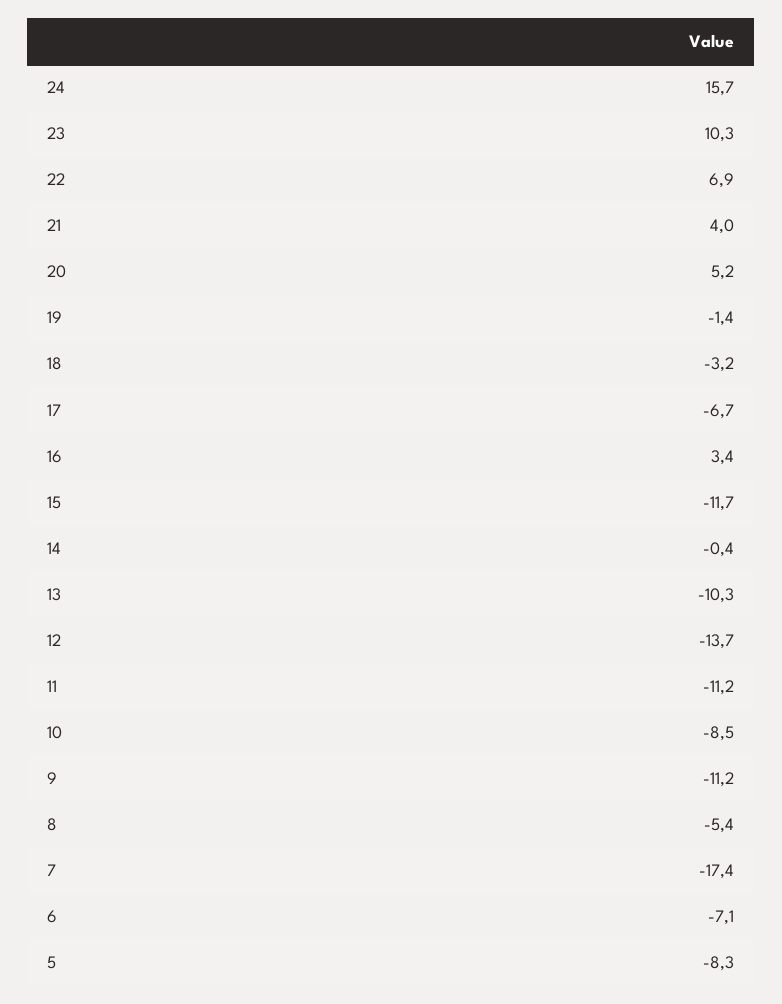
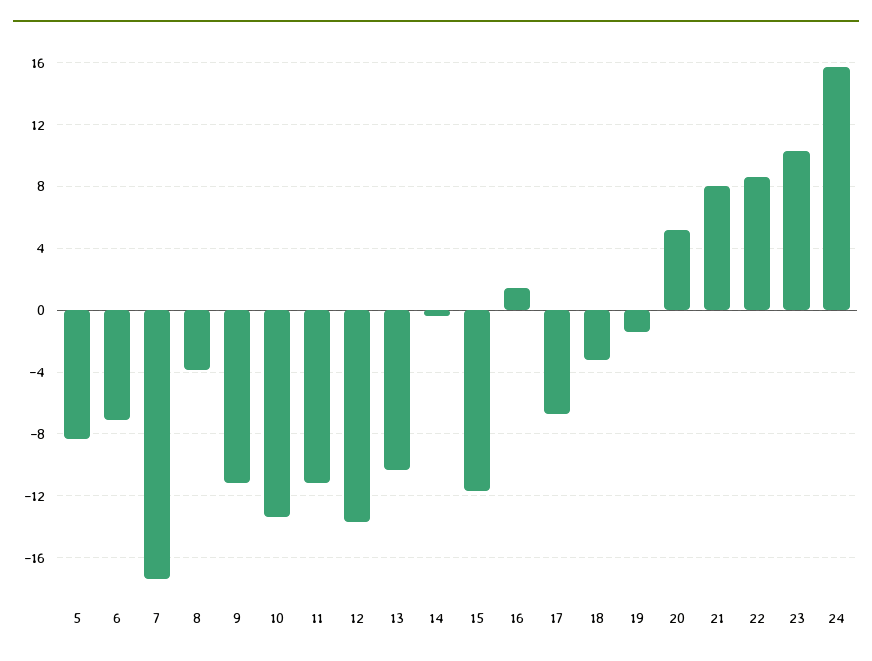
22: 6.9 -> 8.5
21: 4 -> 8
16: 3.4 -> 1.5
10: -8.5 -> -13.5
8: -5.4 -> -4

